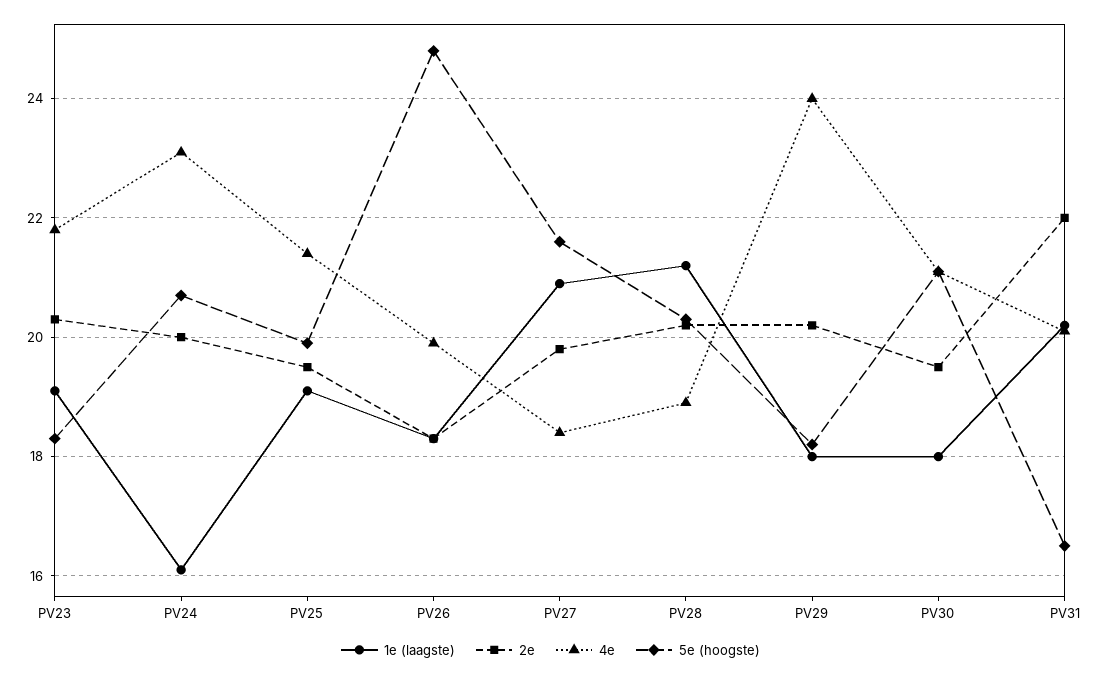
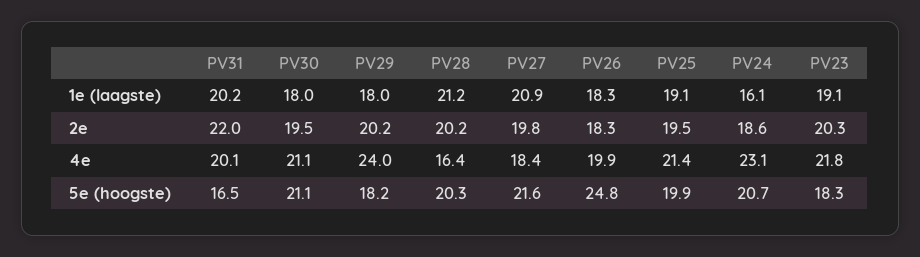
2e, PV24: 20 -> 18.6
4e, PV28: 19 -> 16.4

